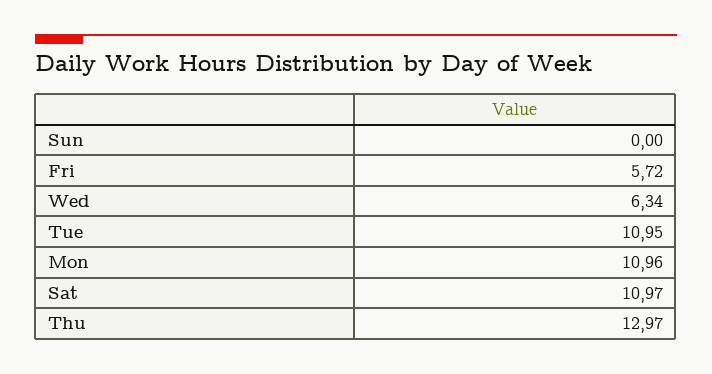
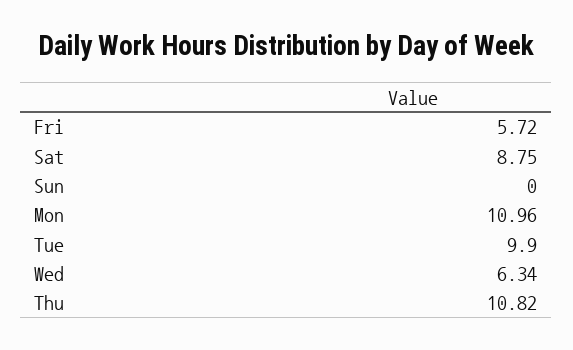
Tue: 10.95 -> 9.9
Sat: 10.97 -> 8.75
Thu: 12.97 -> 10.82

